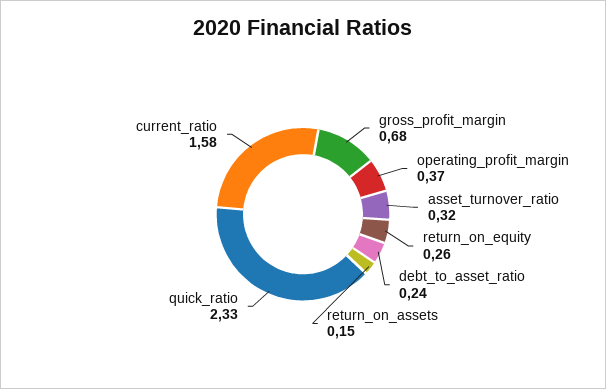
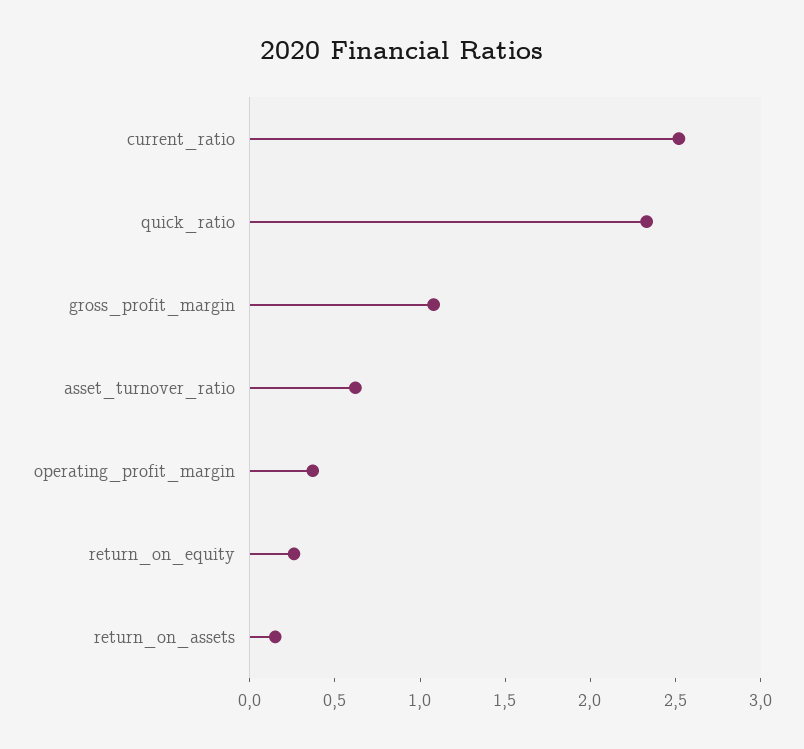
gross_profit_margin: 0.68 -> 1.1
asset_turnover_ratio: 0.32 -> 0.6
debt_to_asset_ratio: 0.24 -> none
current_ratio: 1.58 -> 2.5

